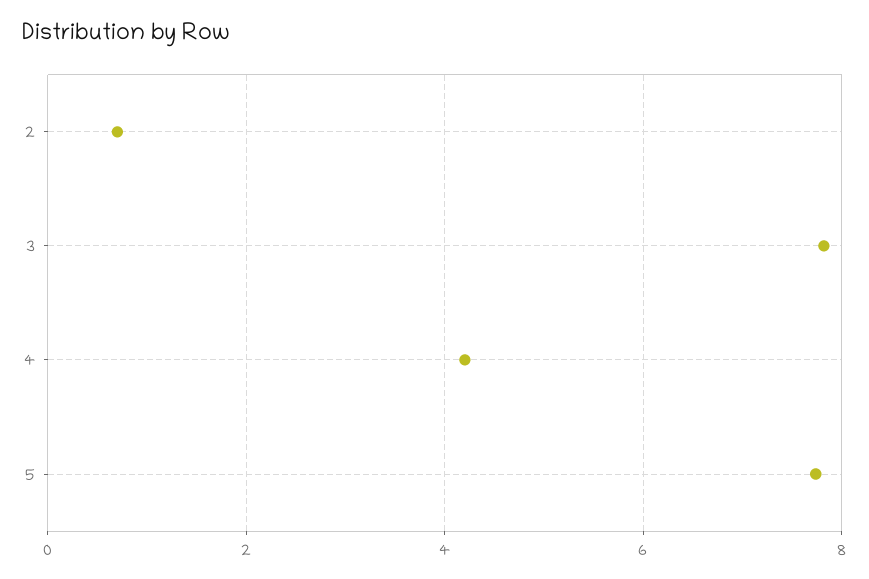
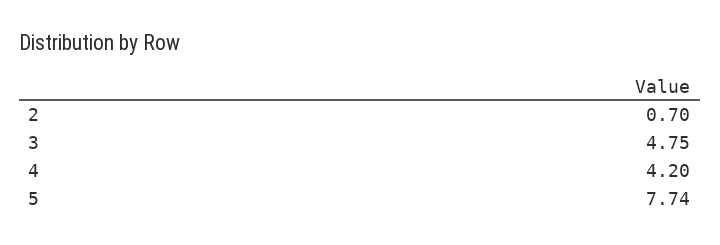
3: 7.8 -> 4.75

